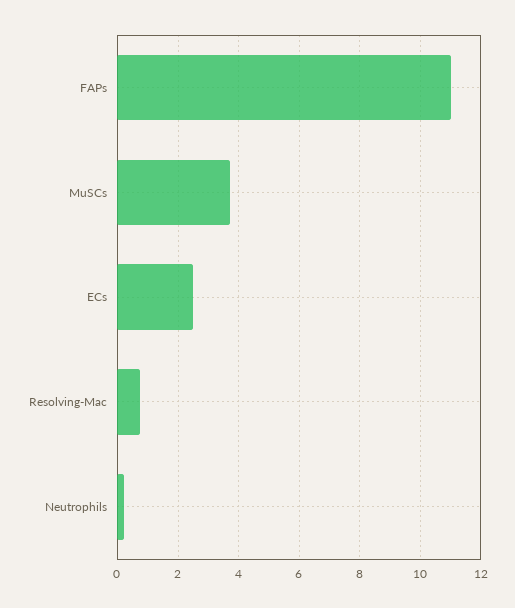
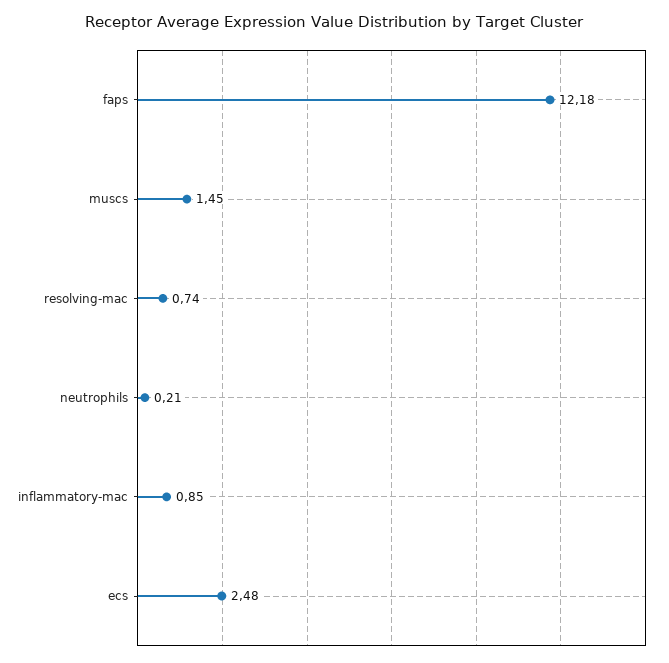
FAPs: 11 -> 12.18
MuSCs: 3.8 -> 1.45
inflammatory-mac: none -> 0.85

